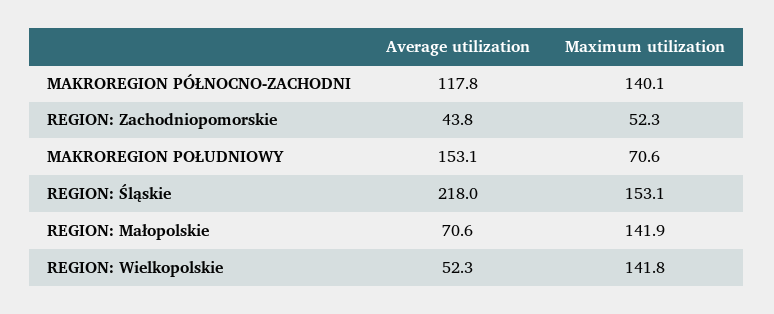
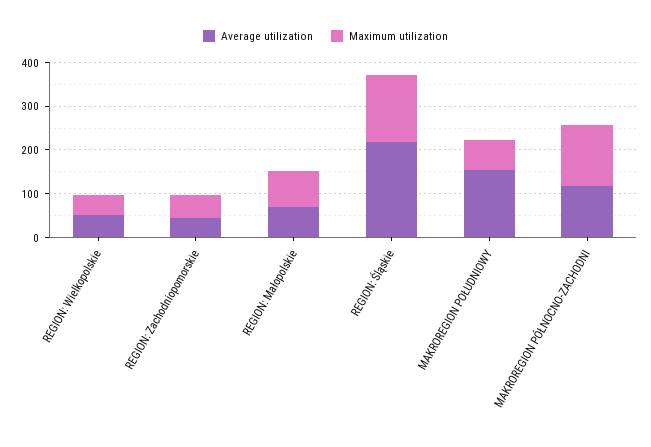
Maximum utilization, REGION: Małopolskie: 141.9 -> 80
Maximum utilization, REGION: Wielkopolskie: 141.8 -> 40

